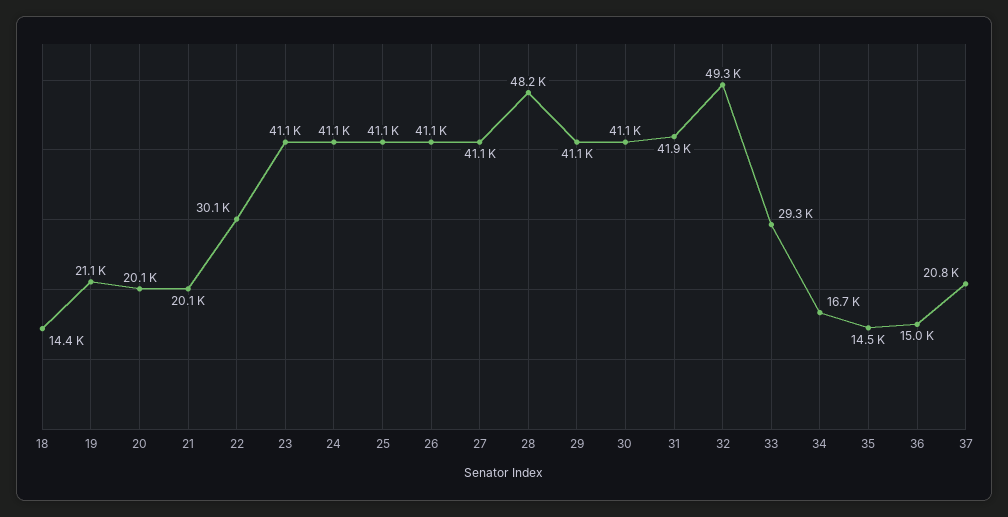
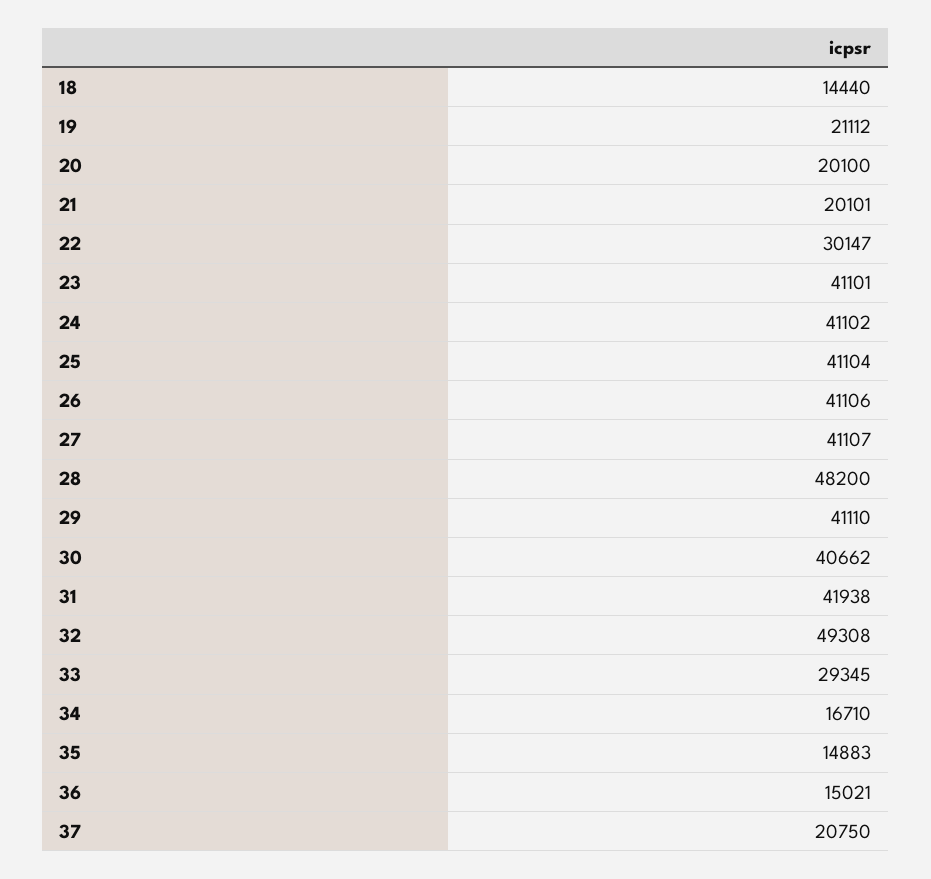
30: 41100 -> 40662
35: 14500 -> 14883

